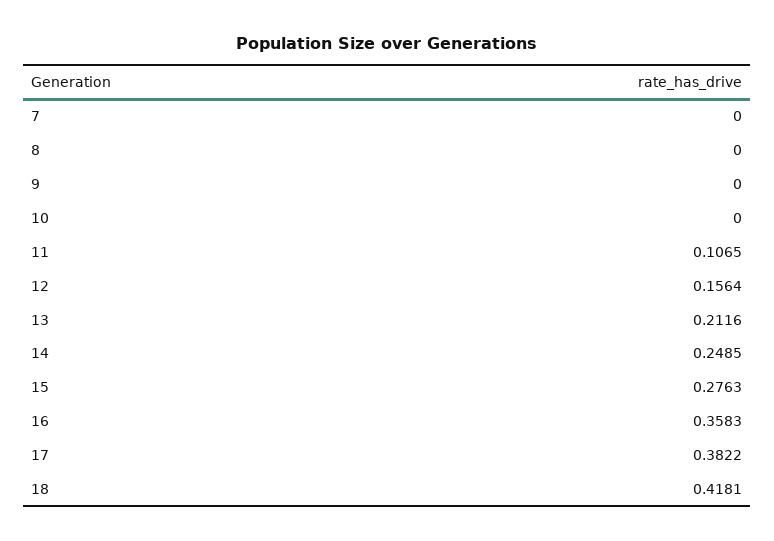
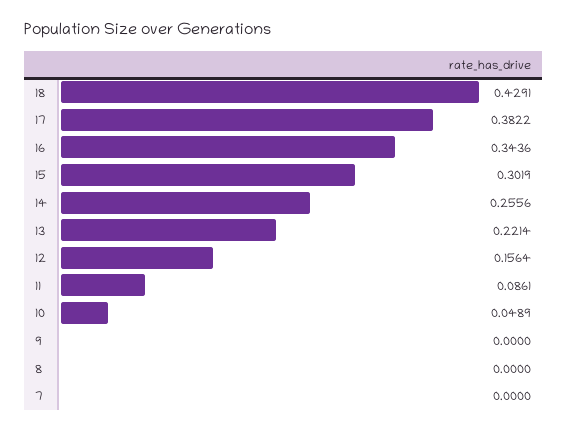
10: 0 -> 0.0489
11: 0.1065 -> 0.0861
13: 0.2116 -> 0.2214
14: 0.2485 -> 0.2556
15: 0.2763 -> 0.3019
16: 0.3583 -> 0.3436
18: 0.4181 -> 0.4291

